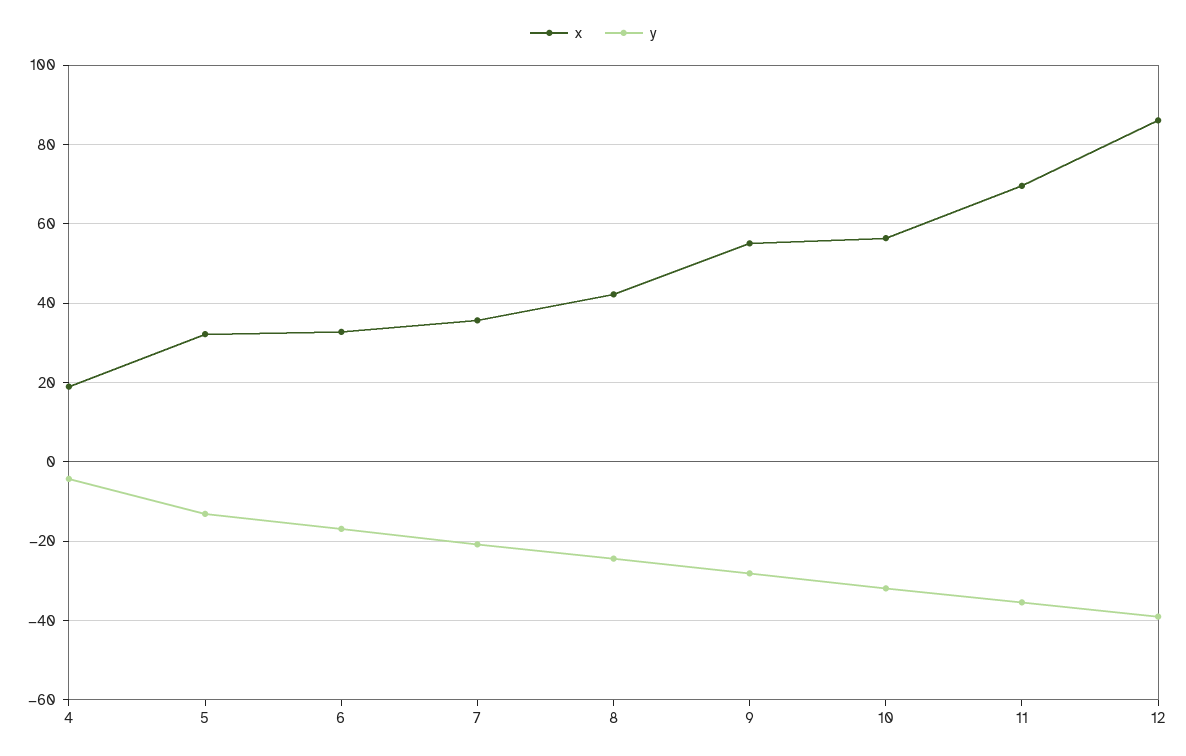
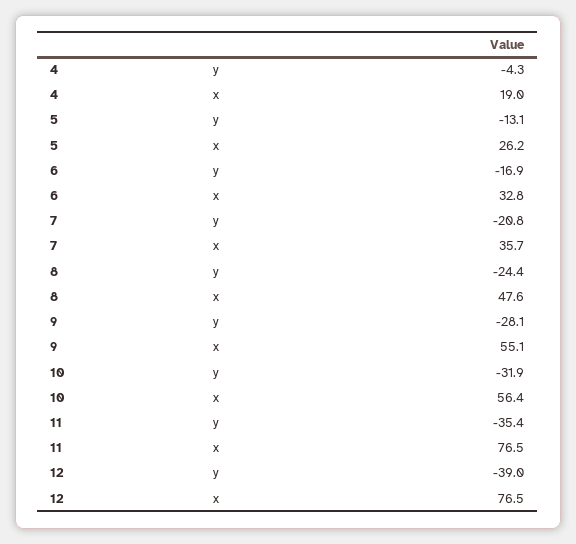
x, 5: 32 -> 26.2
x, 8: 42 -> 47.6
x, 11: 70 -> 76.5
x, 12: 86 -> 76.5

